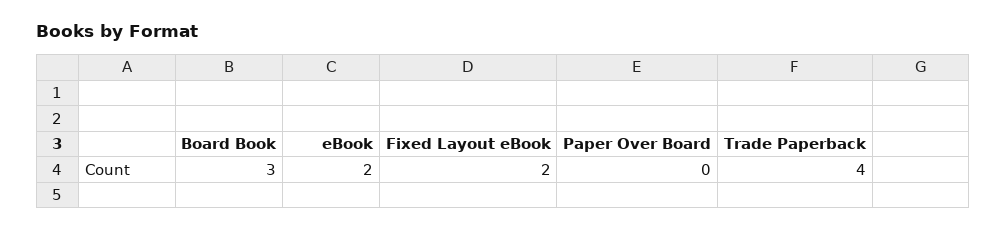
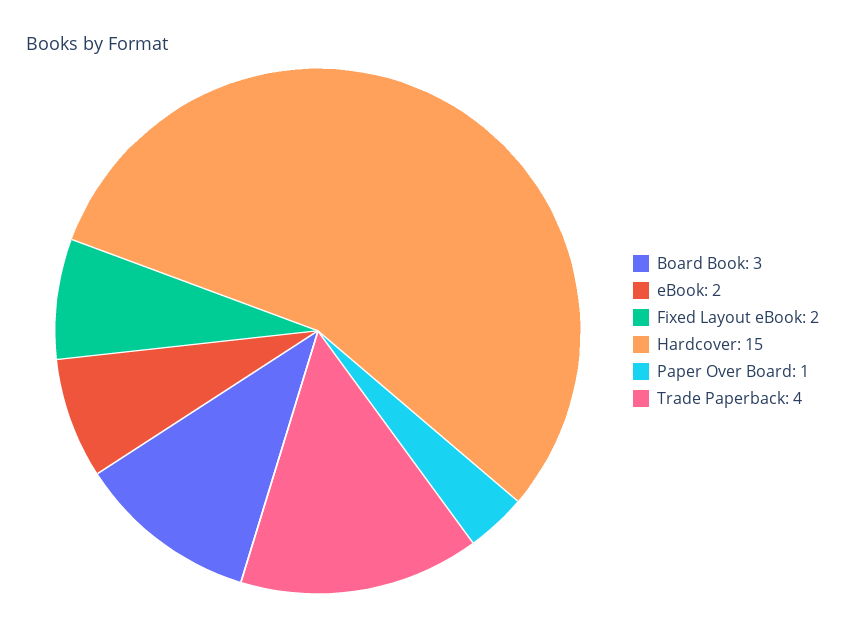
Paper Over Board: 0 -> 1
Hardcover: none -> 15

